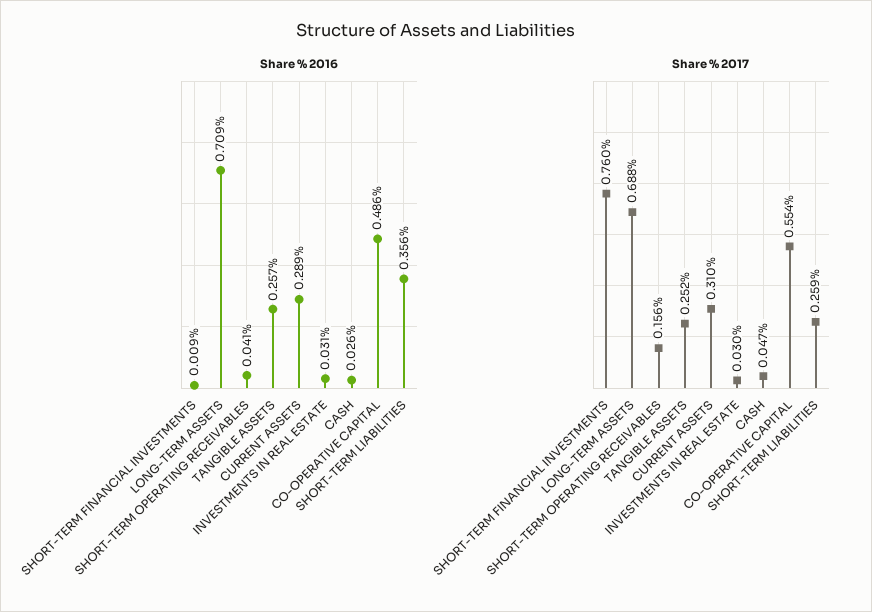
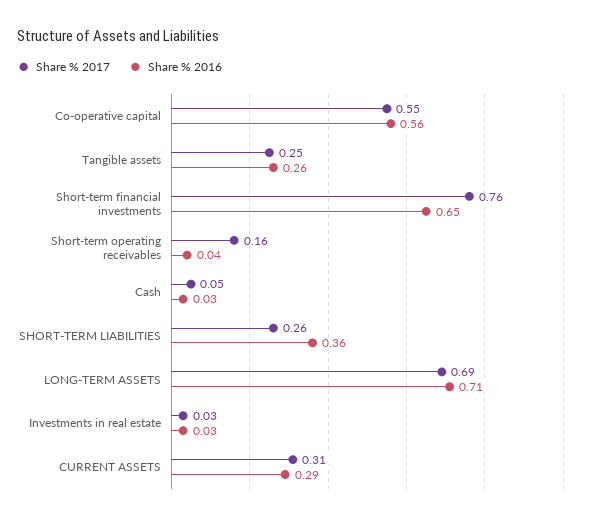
Share % 2016, SHORT-TERM FINANCIAL INVESTMENTS: 0.009 -> 0.65
Share % 2016, CO-OPERATIVE CAPITAL: 0.486 -> 0.56

